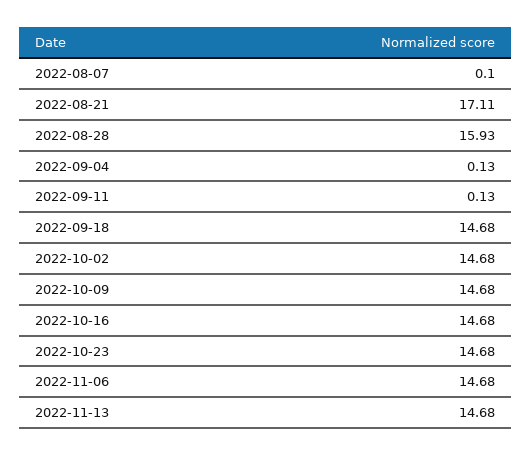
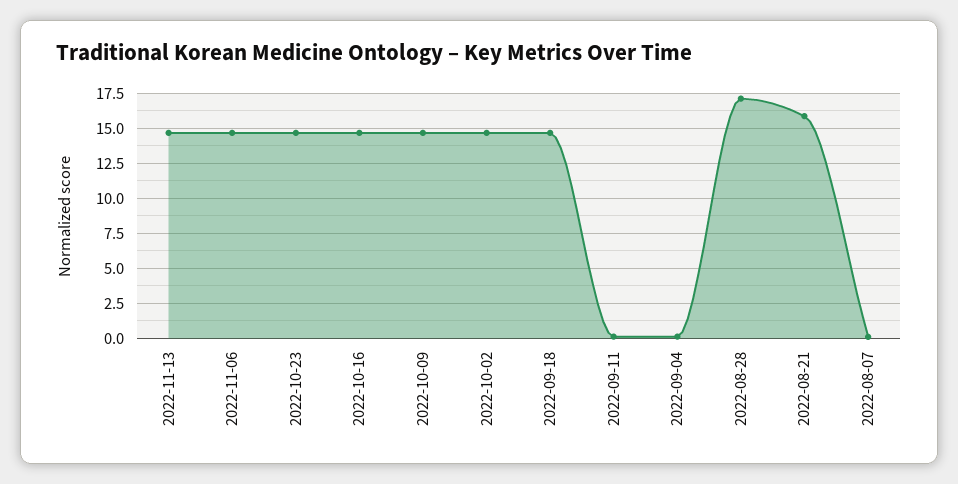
2022-08-21: 17.11 -> 16
2022-08-28: 15.93 -> 17

